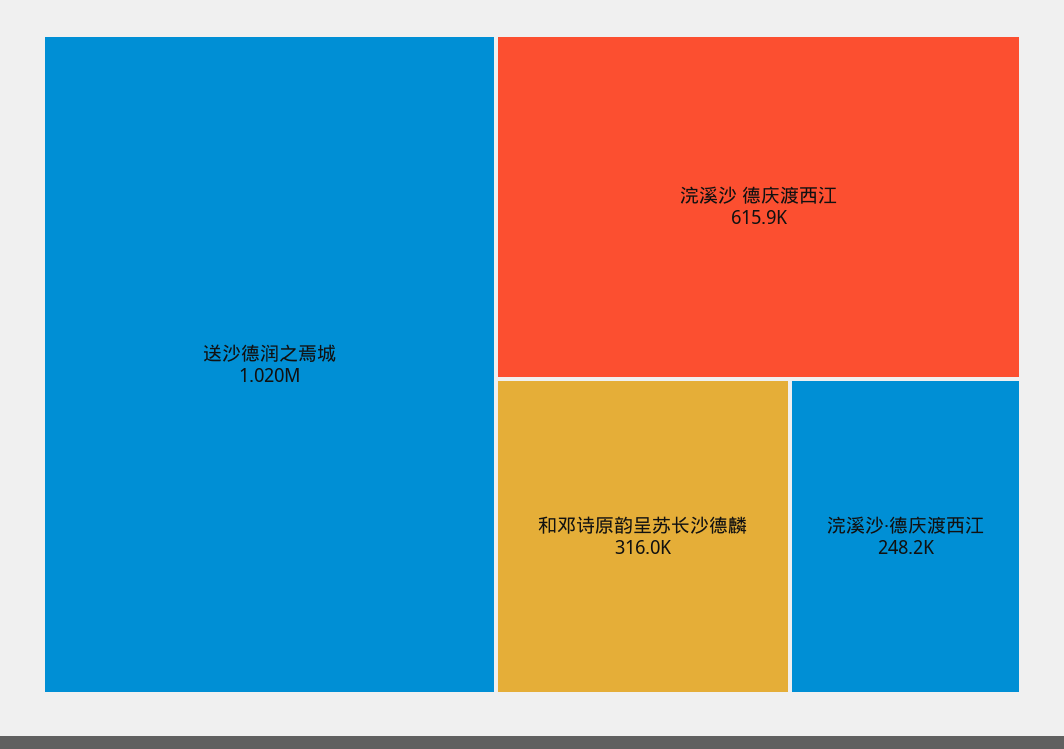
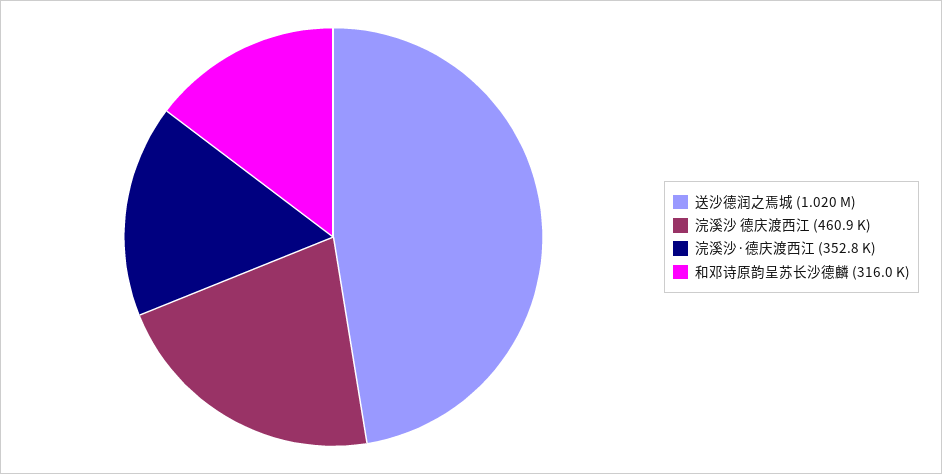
浣溪沙 德庆渡西江: 615900 -> 460900
浣溪沙·德庆渡西江: 248200 -> 352800

